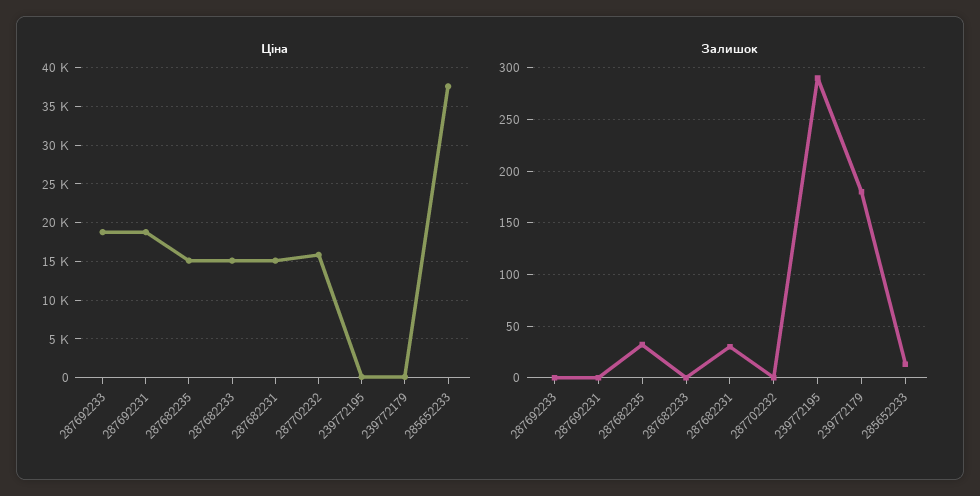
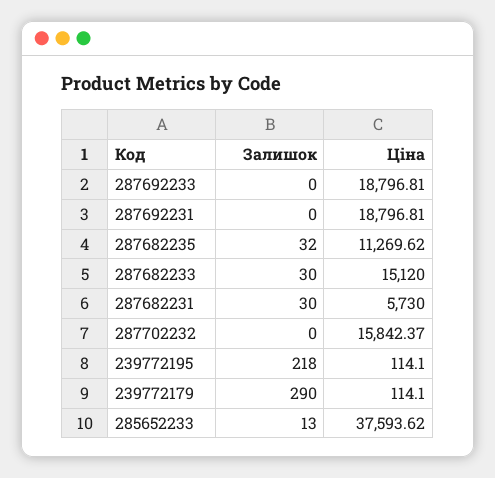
Ціна, 287682235: 15000 -> 11269.62
Ціна, 287682231: 15000 -> 5730
Залишок, 287682233: 0 -> 30
Залишок, 239772195: 290 -> 218
Залишок, 239772179: 180 -> 290

